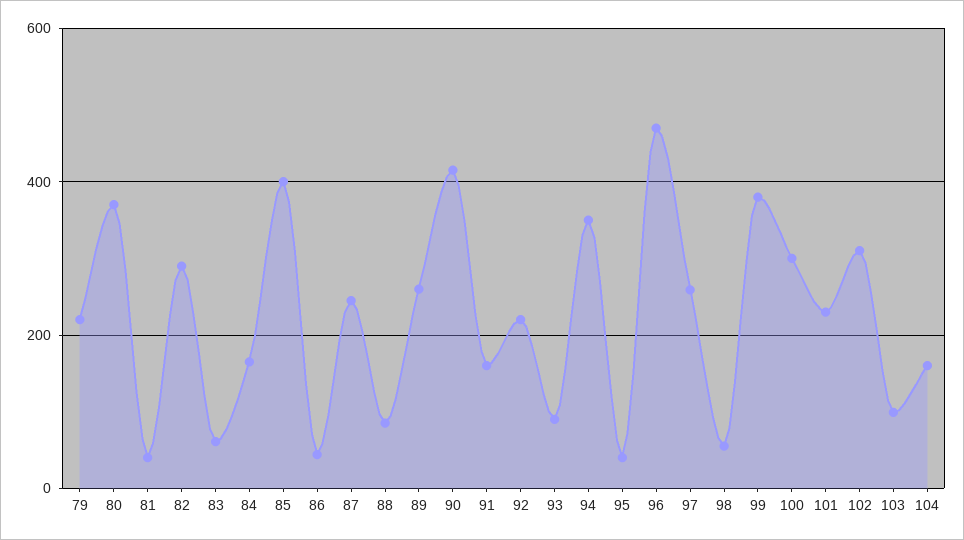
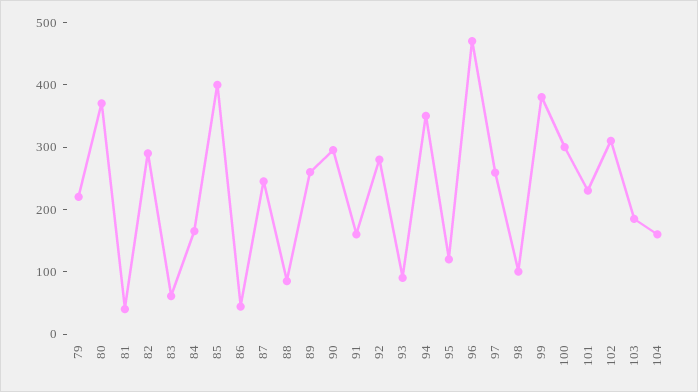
90: 420 -> 300
92: 220 -> 280
95: 40 -> 120
98: 60 -> 100
103: 100 -> 180

